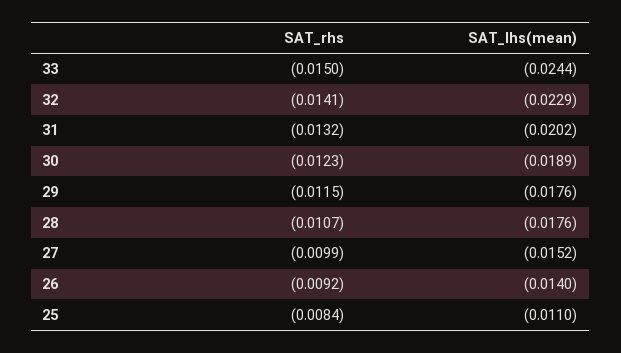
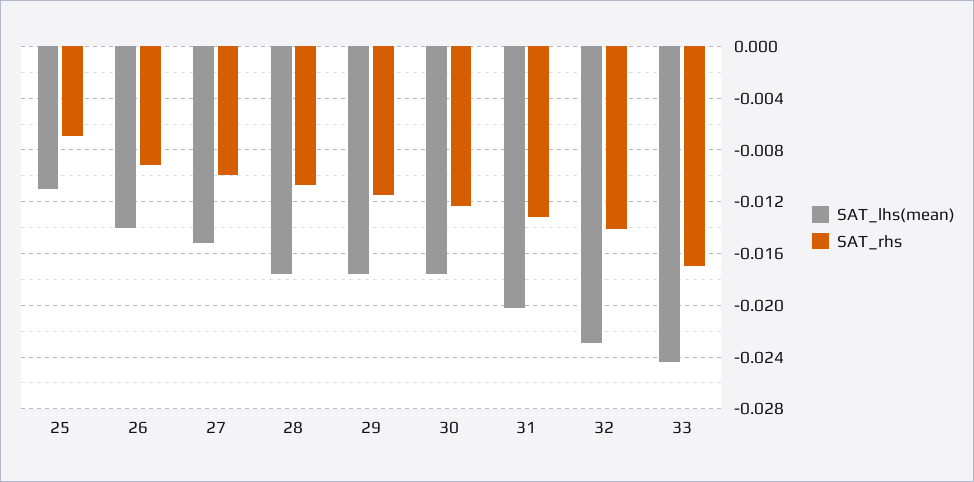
SAT_rhs, 33: -0.015 -> -0.017
SAT_lhs(mean), 30: -0.0189 -> -0.0175
SAT_rhs, 25: -0.0084 -> -0.007

